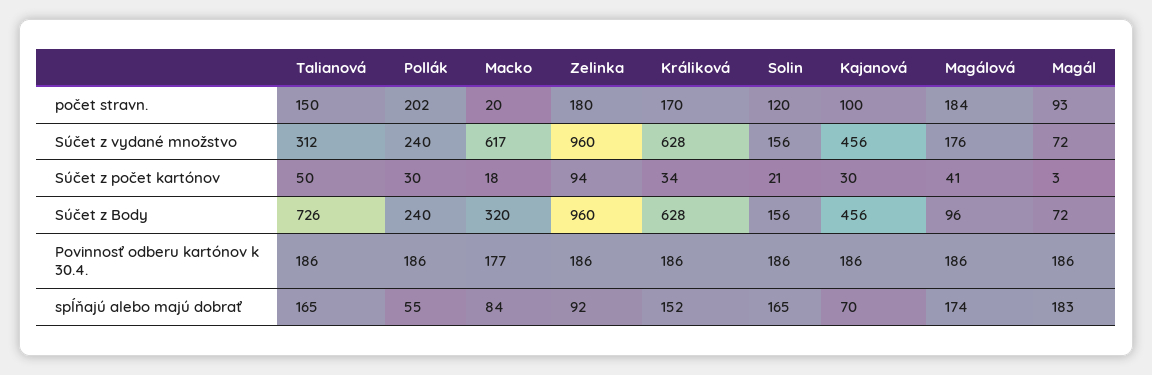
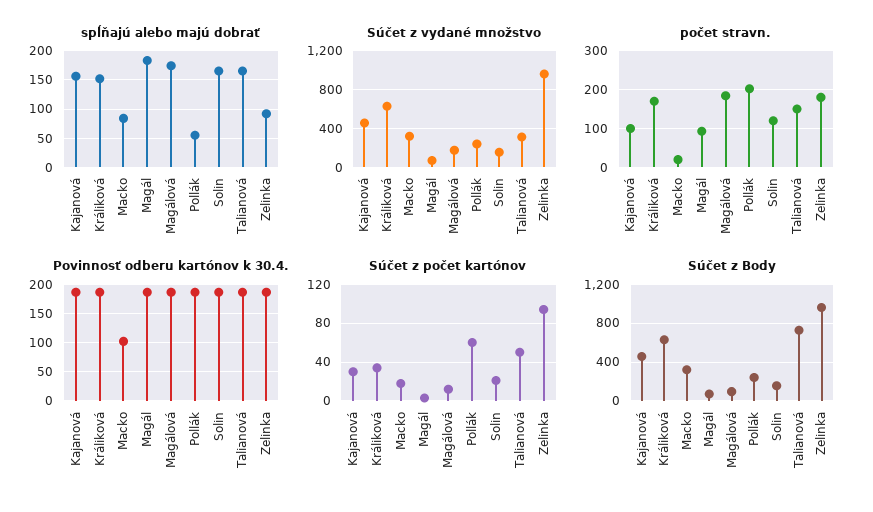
Súčet z vydané množstvo, Macko: 617 -> 300
Súčet z počet kartónov, Pollák: 30 -> 60
Súčet z počet kartónov, Magálová: 41 -> 10
Povinnosť odberu kartónov k 30.4., Macko: 177 -> 100
spĺňajú alebo majú dobrať, Kajanová: 70 -> 150

